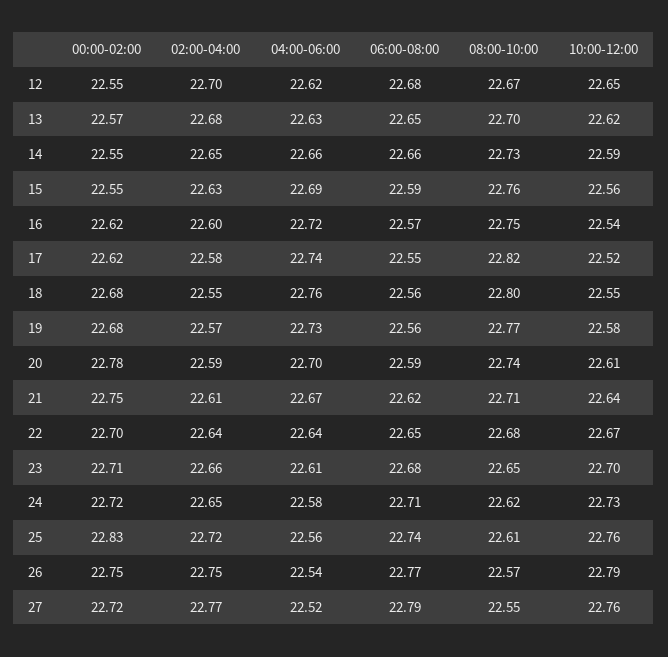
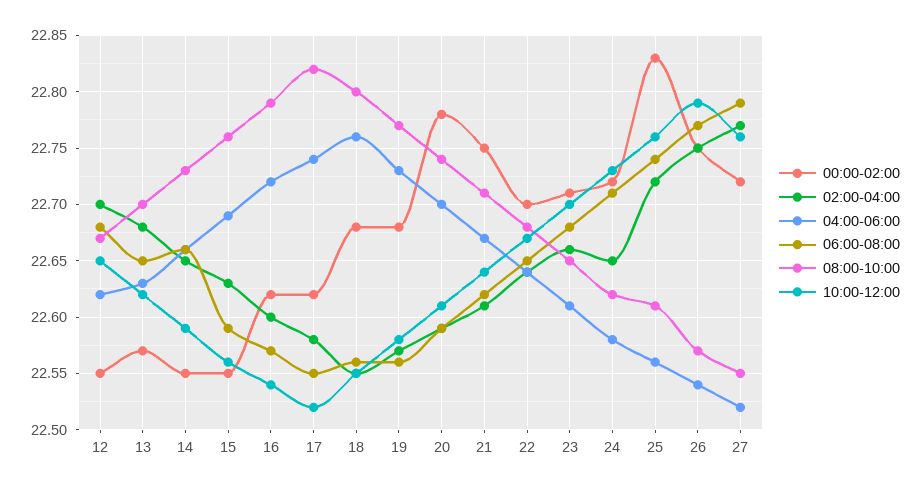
08:00-10:00, 16: 22.75 -> 22.79

